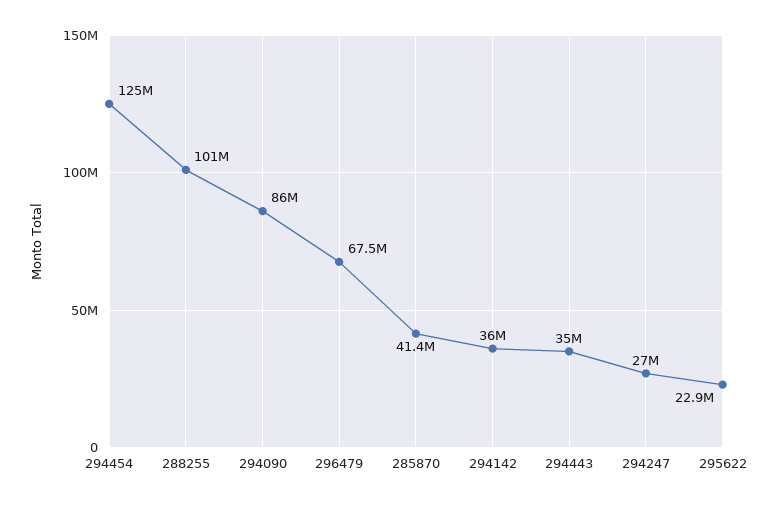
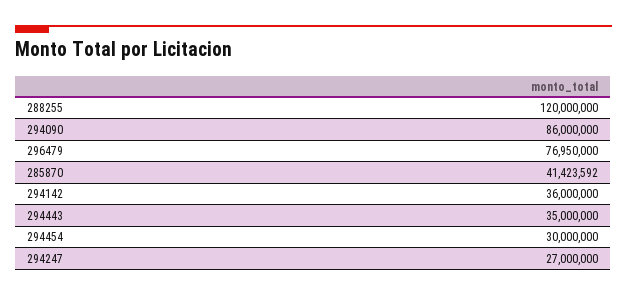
294454: 125000000 -> 30000000
288255: 101000000 -> 120000000
296479: 67500000 -> 76950000
295622: 22900000 -> none

